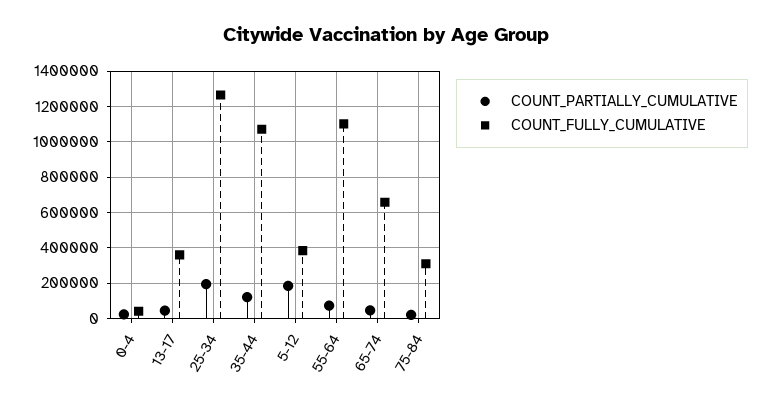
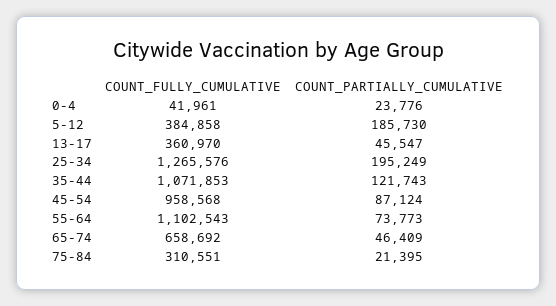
COUNT_FULLY_CUMULATIVE, 45-54: none -> 958568
COUNT_PARTIALLY_CUMULATIVE, 45-54: none -> 87124

